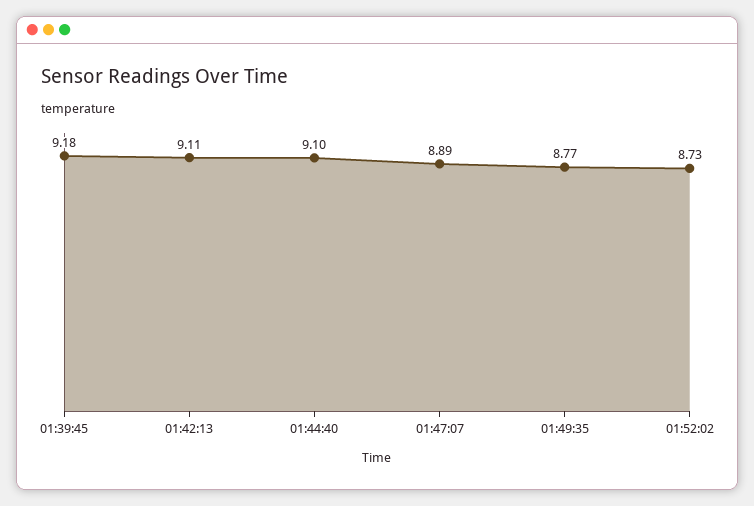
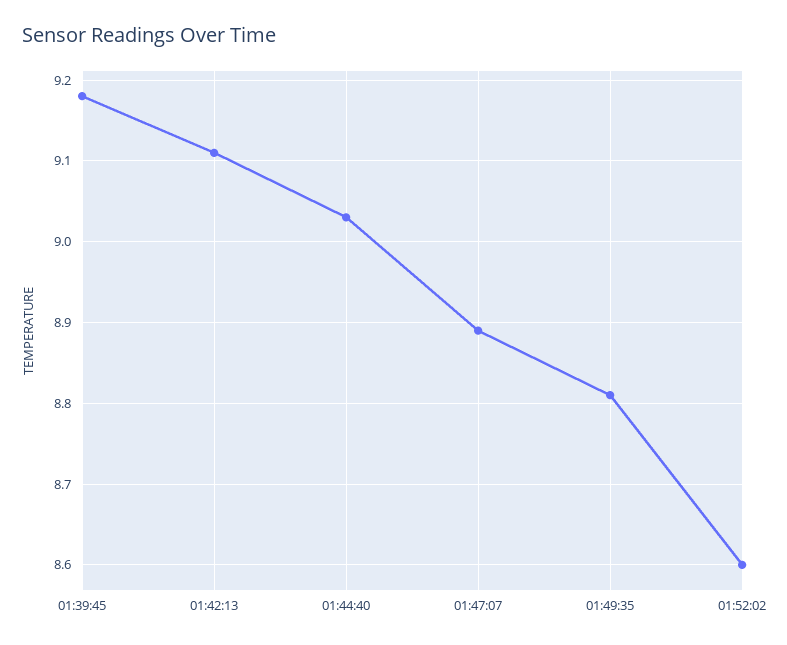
01:44:40: 9.1 -> 9.03
01:49:35: 8.77 -> 8.81
01:52:02: 8.73 -> 8.6

